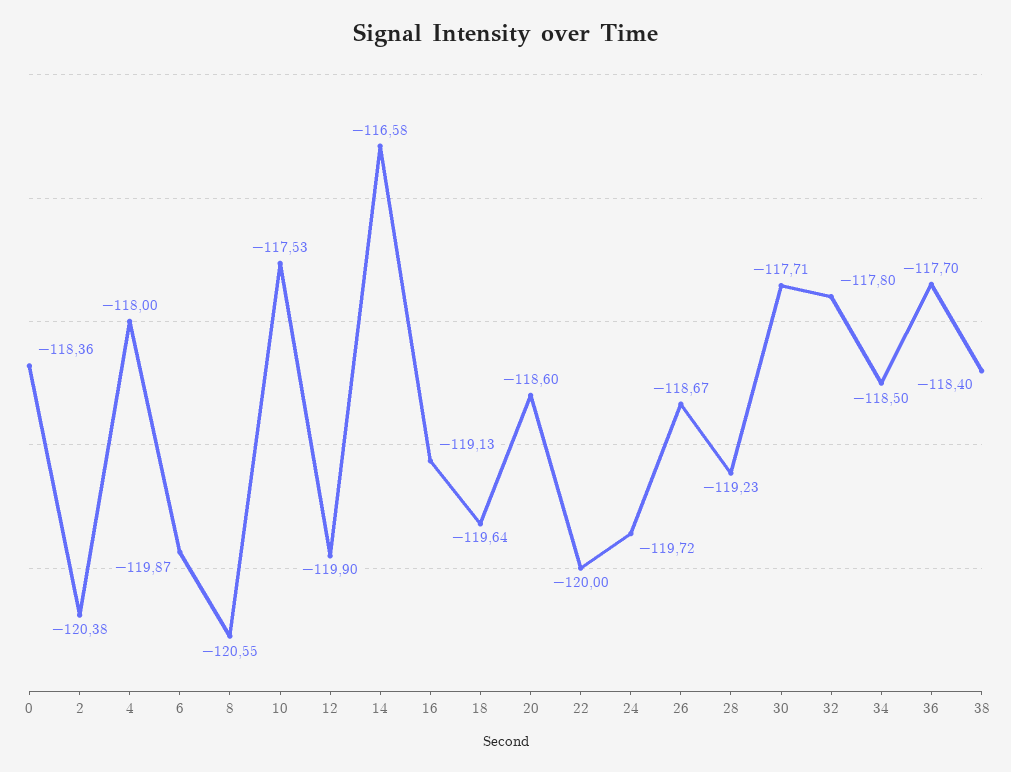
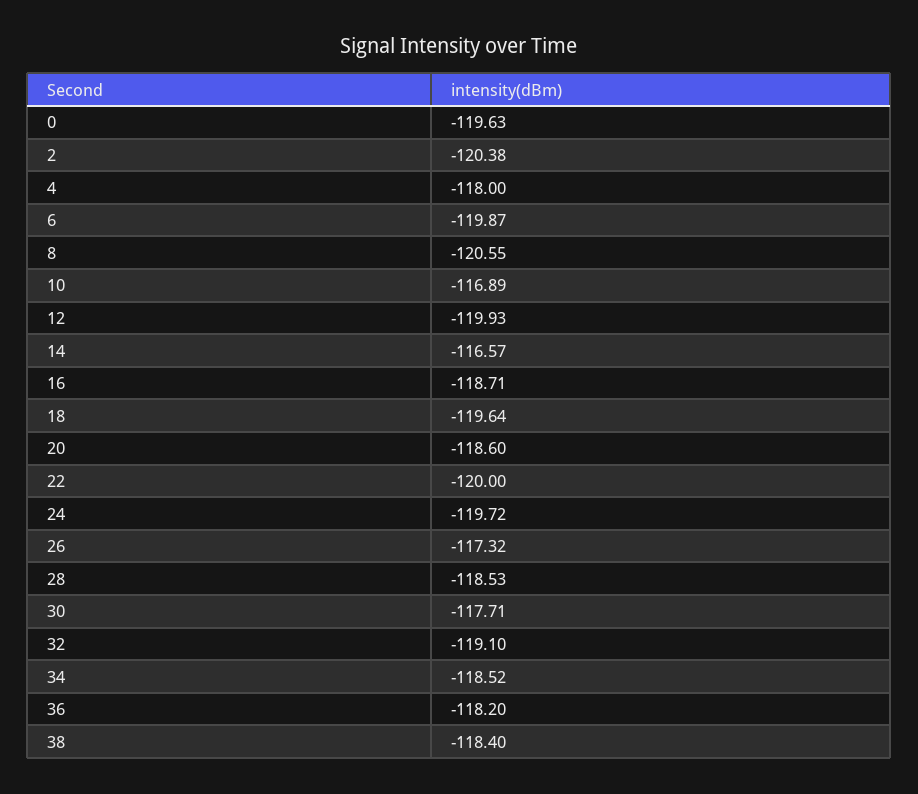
0: -118.36 -> -119.63
10: -117.53 -> -116.89
12: -119.9 -> -119.93
14: -116.58 -> -116.57
16: -119.13 -> -118.71
26: -118.67 -> -117.32
28: -119.23 -> -118.53
32: -117.8 -> -119.1
34: -118.5 -> -118.52
36: -117.7 -> -118.2

